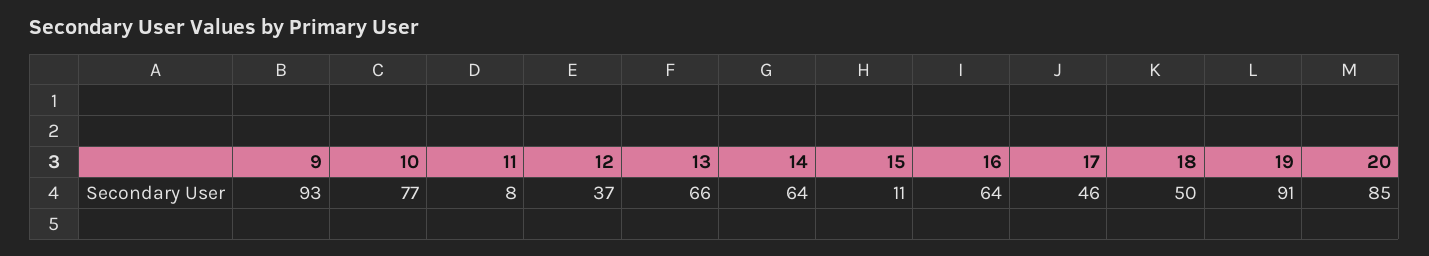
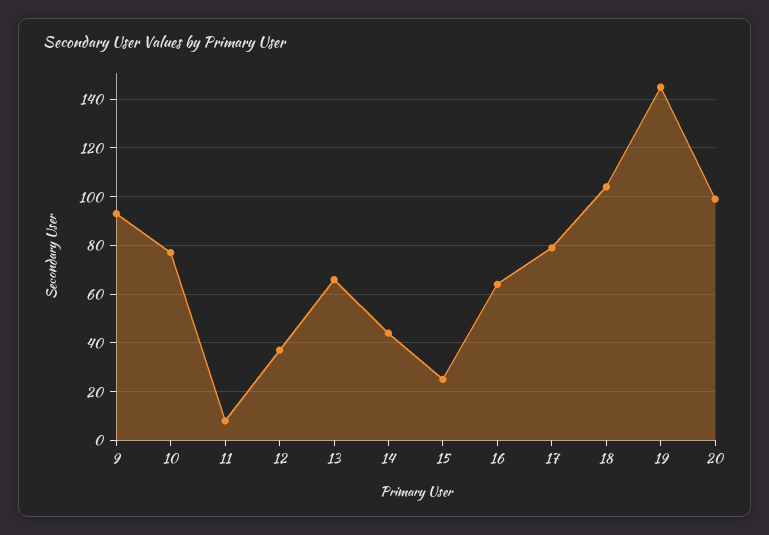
14: 64 -> 45
15: 11 -> 25
17: 46 -> 80
18: 50 -> 105
19: 91 -> 145
20: 85 -> 100

